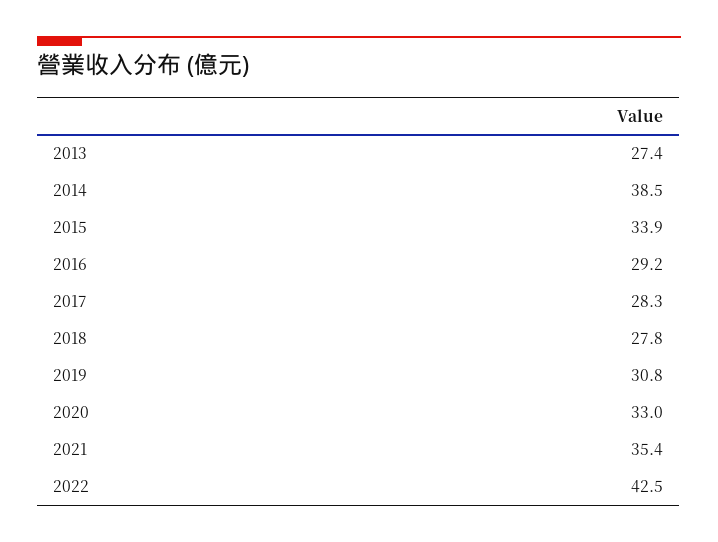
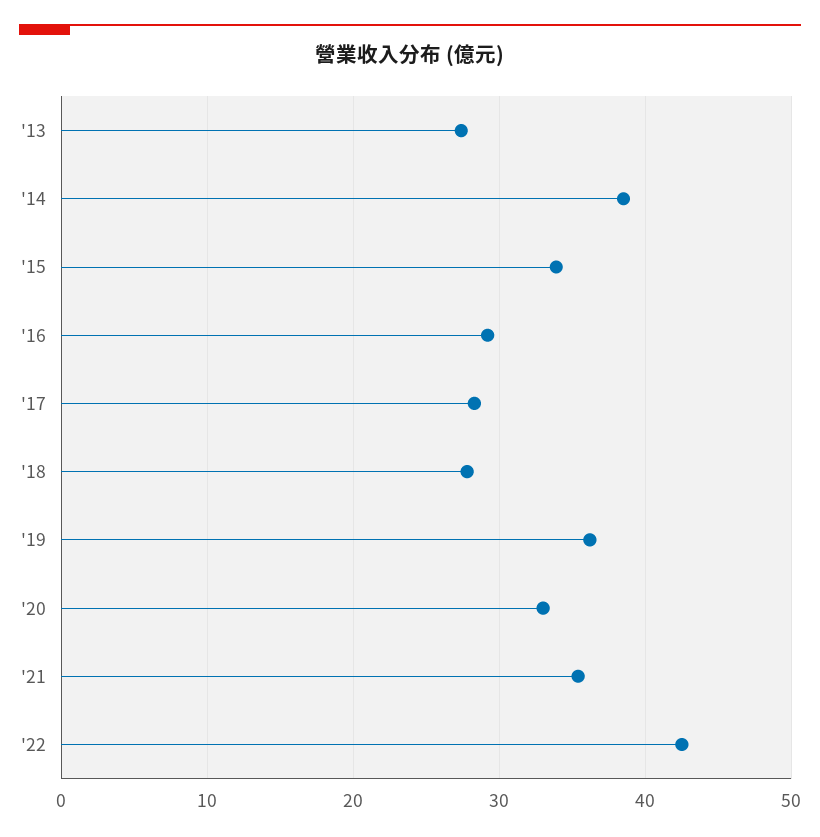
2019: 30.8 -> 36

